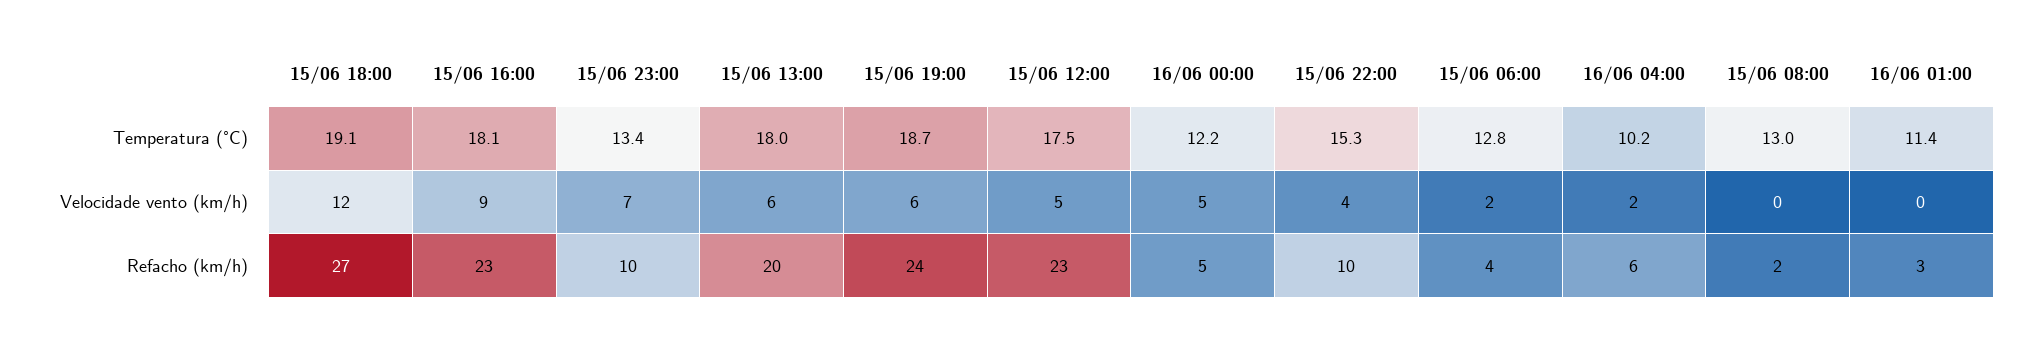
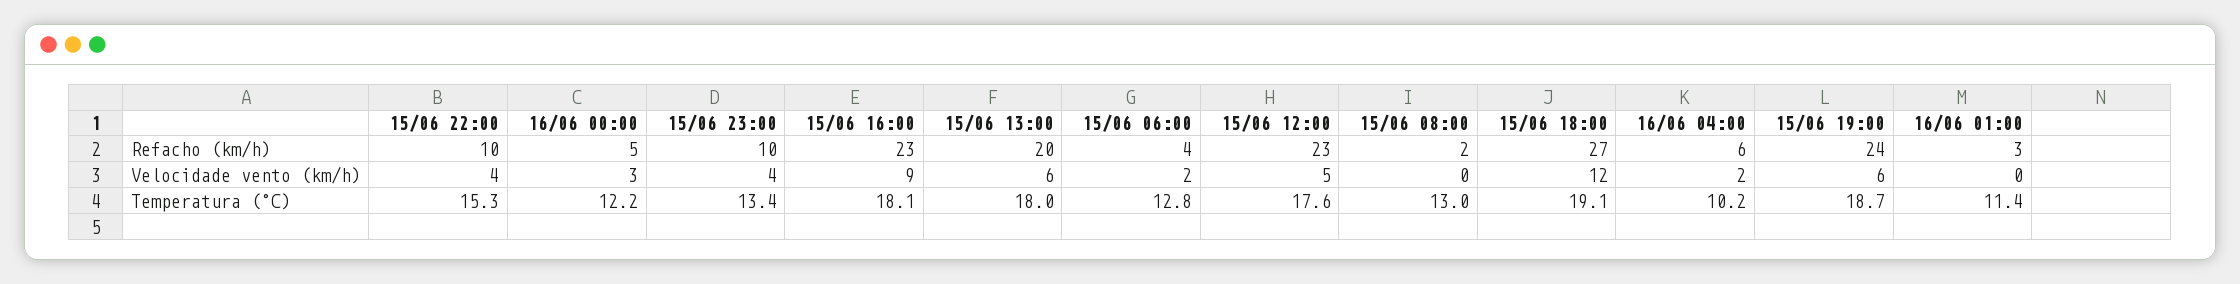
15/06 12:00, Temperatura (°C): 17.5 -> 17.6
15/06 23:00, Velocidade vento (km/h): 7 -> 4
16/06 00:00, Velocidade vento (km/h): 5 -> 3

